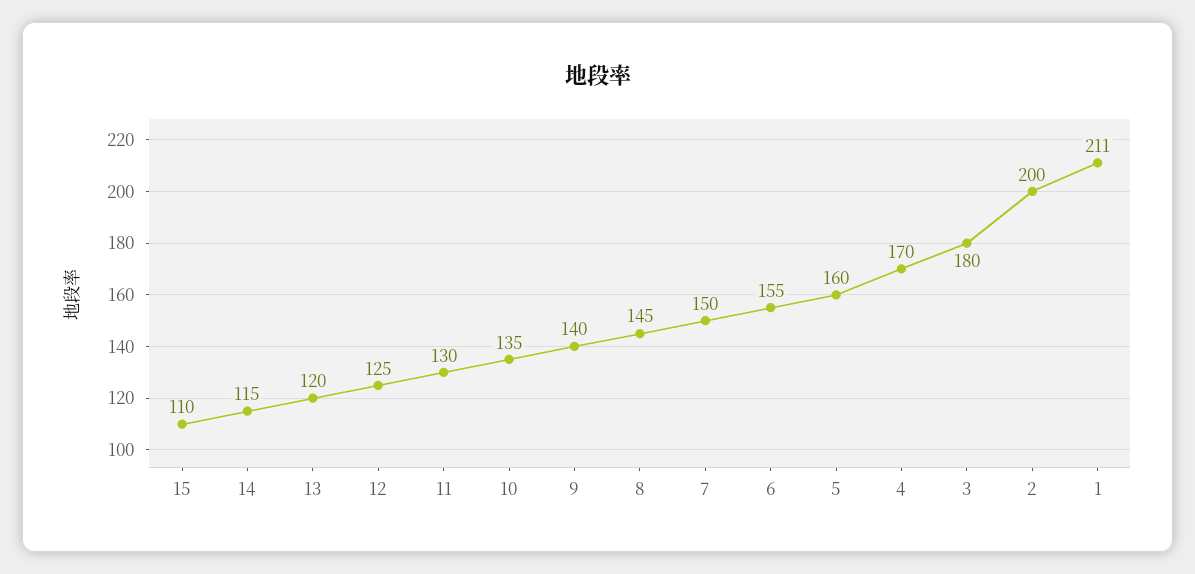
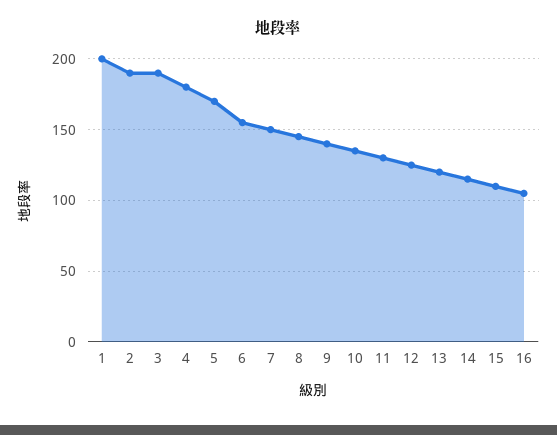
5: 160 -> 170
4: 170 -> 180
3: 180 -> 190
2: 200 -> 190
1: 211 -> 200
16: none -> 105

